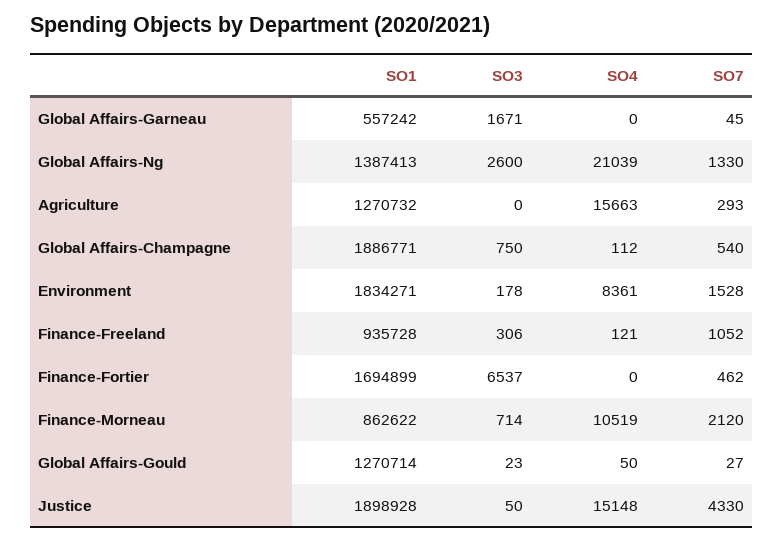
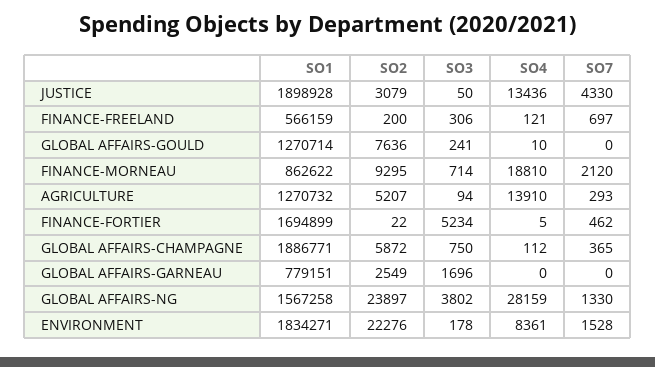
SO1, Global Affairs-Garneau: 557242 -> 779151
SO3, Global Affairs-Garneau: 1671 -> 1696
SO7, Global Affairs-Garneau: 45 -> 0
SO1, Global Affairs-Ng: 1387413 -> 1567258
SO3, Global Affairs-Ng: 2600 -> 3802
SO4, Global Affairs-Ng: 21039 -> 28159
SO3, Agriculture: 0 -> 94
SO4, Agriculture: 15663 -> 13910
SO7, Global Affairs-Champagne: 540 -> 365
SO1, Finance-Freeland: 935728 -> 566159
SO7, Finance-Freeland: 1052 -> 697
SO3, Finance-Fortier: 6537 -> 5234
SO4, Finance-Fortier: 0 -> 5
SO4, Finance-Morneau: 10519 -> 18810
SO3, Global Affairs-Gould: 23 -> 241
SO4, Global Affairs-Gould: 50 -> 10
SO7, Global Affairs-Gould: 27 -> 0
SO4, Justice: 15148 -> 13436
SO2, Justice: none -> 3079
SO2, Finance-Freeland: none -> 200
SO2, Global Affairs-Gould: none -> 7636
SO2, Finance-Morneau: none -> 9295
SO2, Agriculture: none -> 5207
SO2, Finance-Fortier: none -> 22
SO2, Global Affairs-Champagne: none -> 5872
SO2, Global Affairs-Garneau: none -> 2549
SO2, Global Affairs-Ng: none -> 23897
SO2, Environment: none -> 22276

